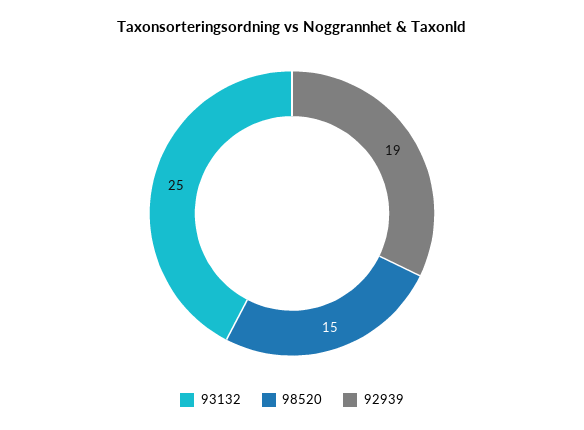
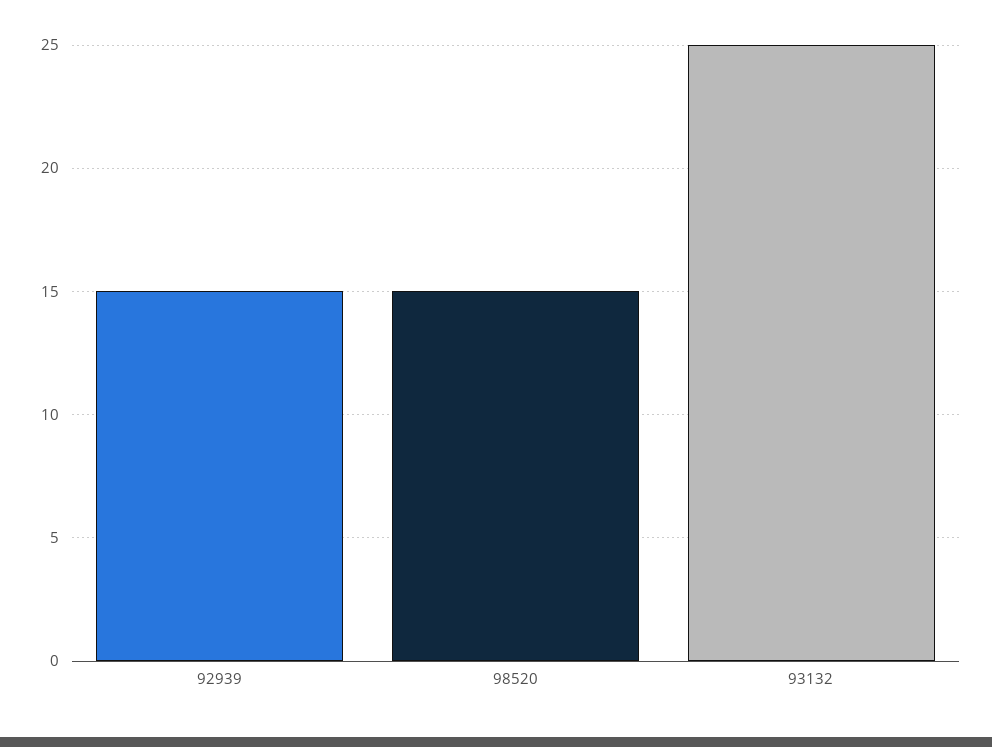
92939: 19 -> 15

